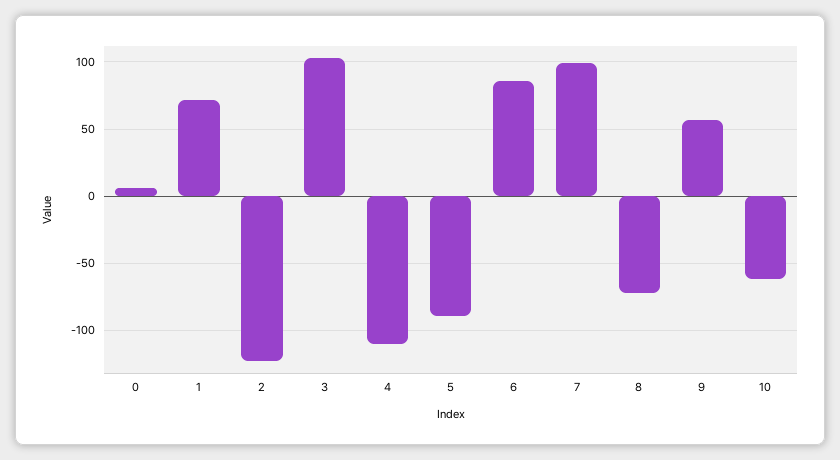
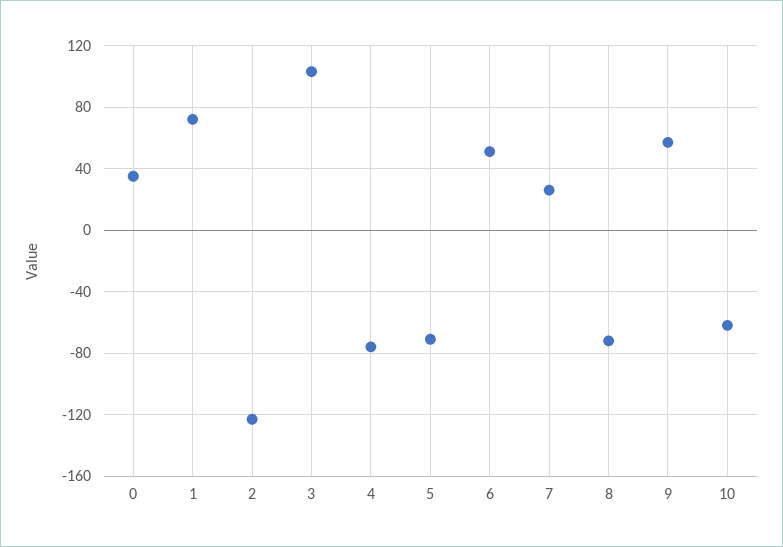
0: 5 -> 35
4: -110 -> -75
5: -90 -> -70
6: 85 -> 50
7: 100 -> 25

